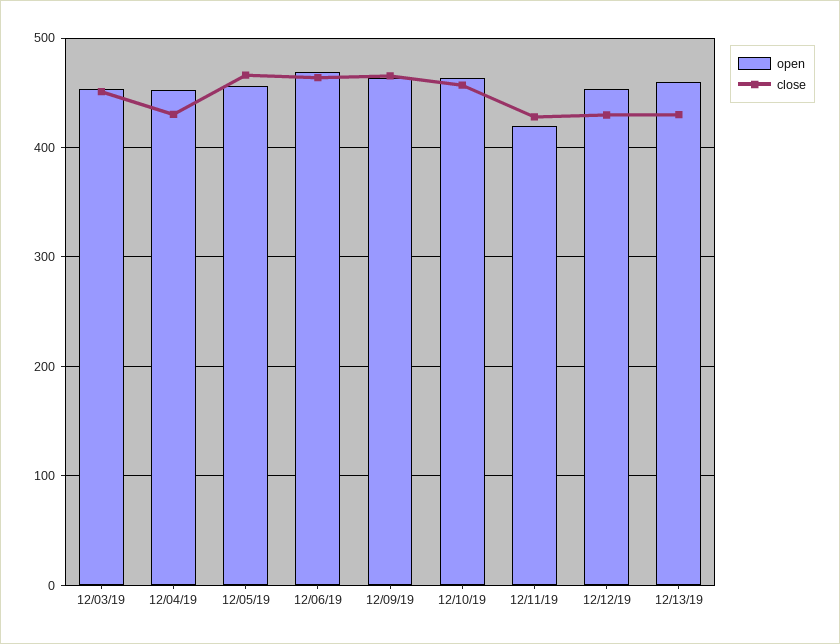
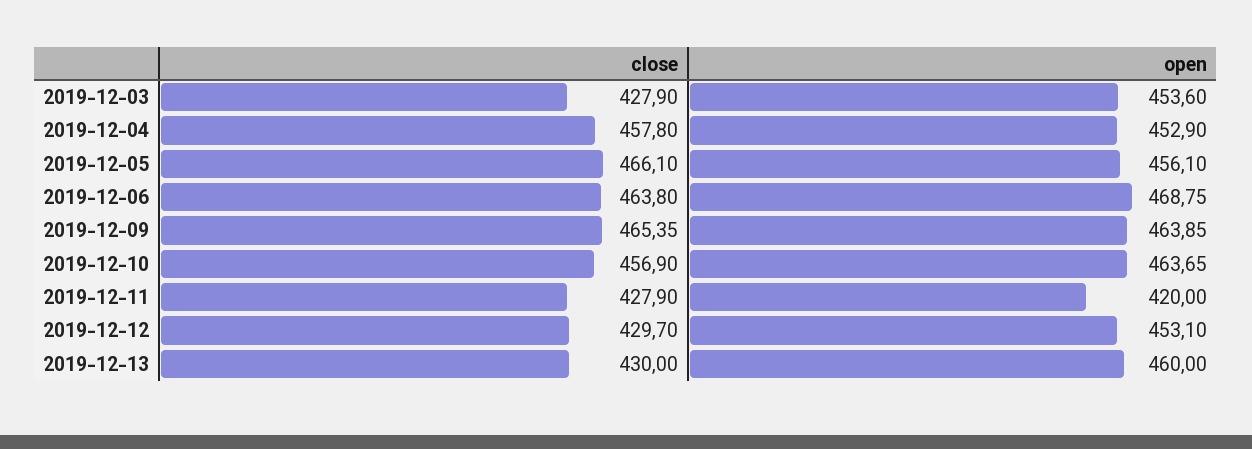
close, 12/03/19: 450 -> 427.9
close, 12/04/19: 430 -> 457.8

